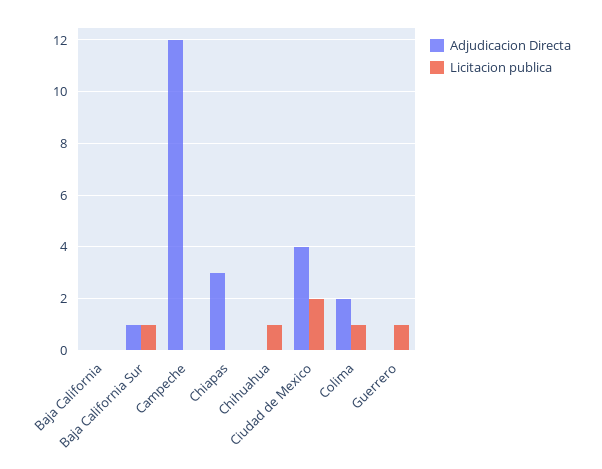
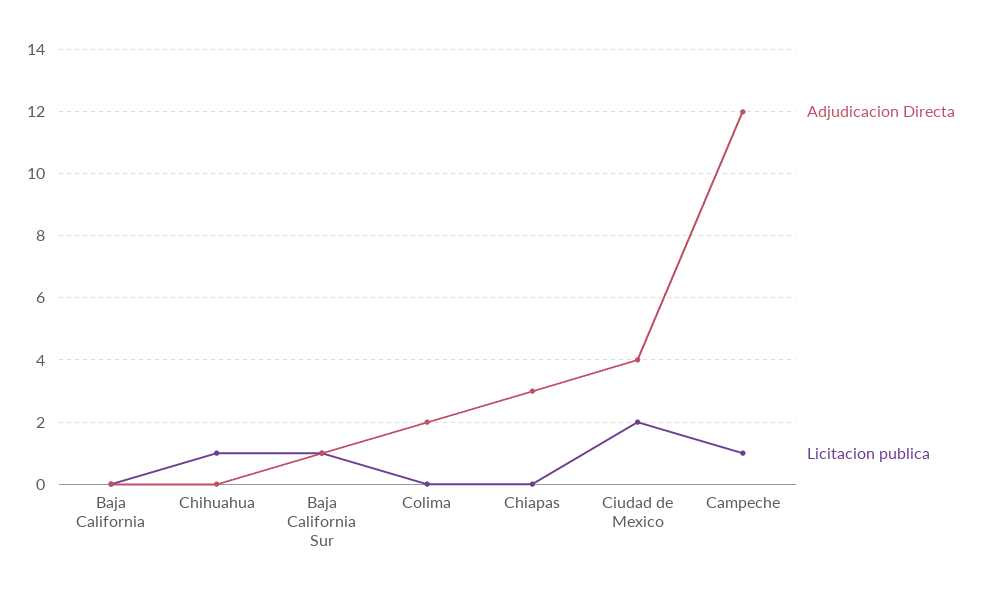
Licitacion publica, Campeche: 0 -> 1
Licitacion publica, Colima: 1 -> 0
Adjudicacion Directa, Guerrero: 0 -> none
Licitacion publica, Guerrero: 1 -> none

